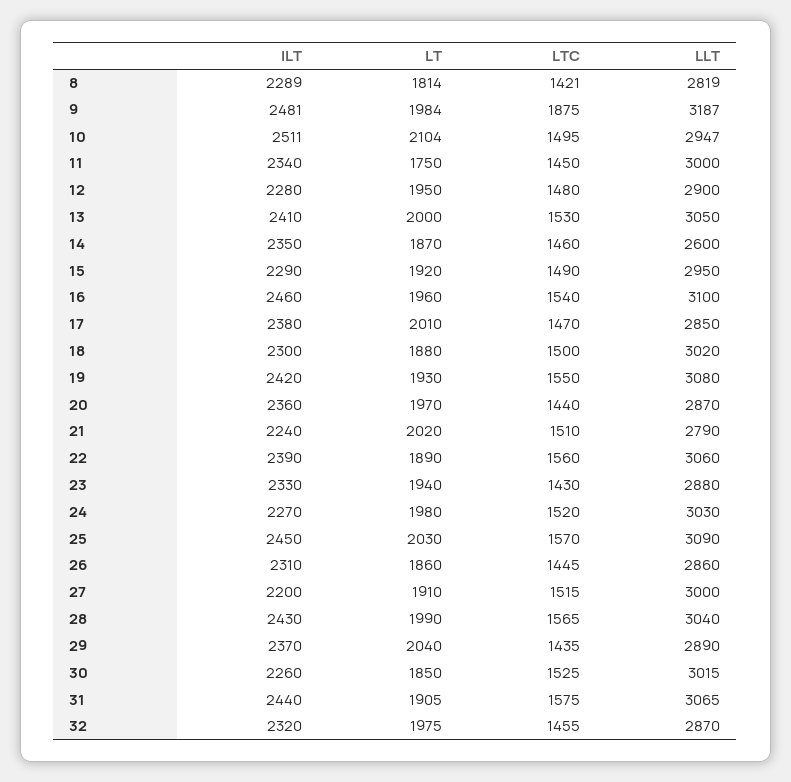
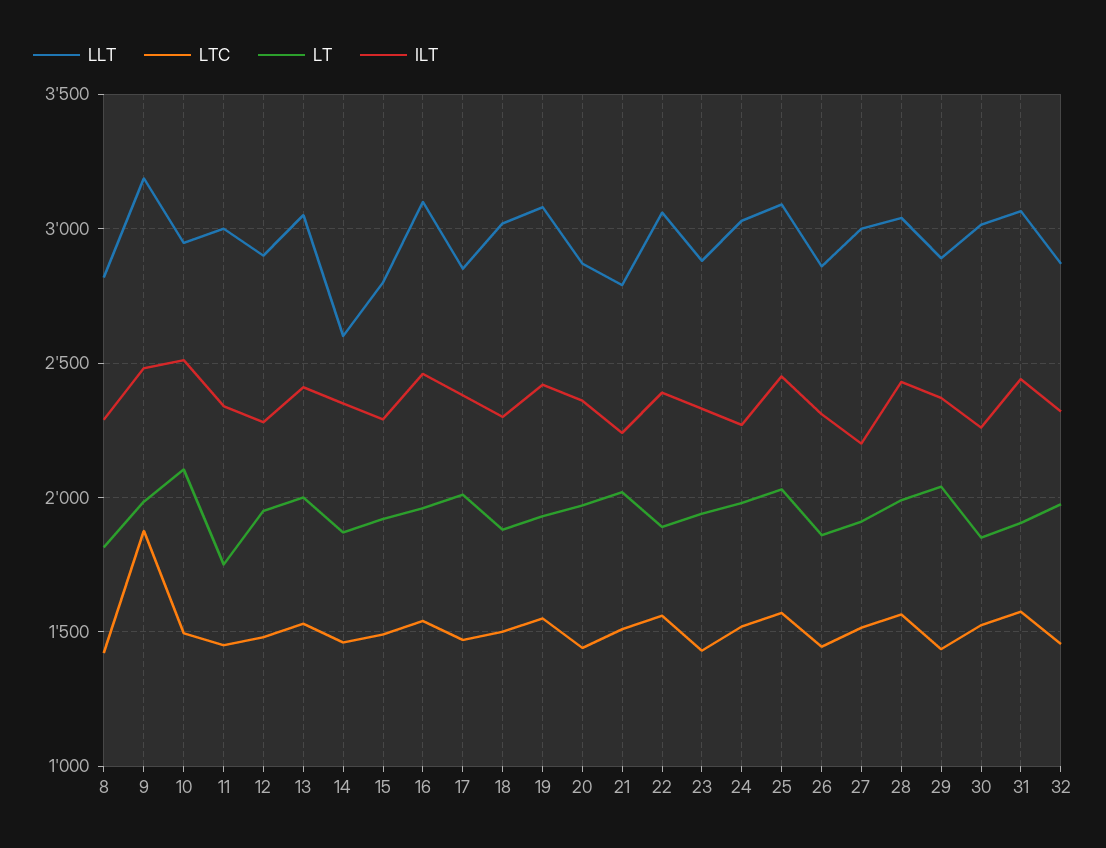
LLT, 15: 2950 -> 2800

